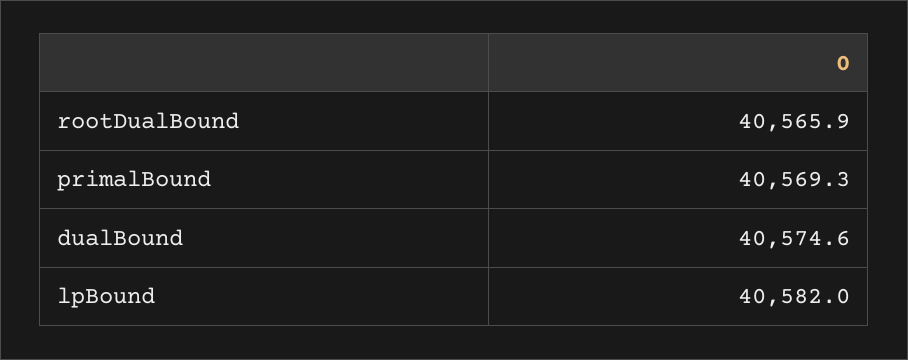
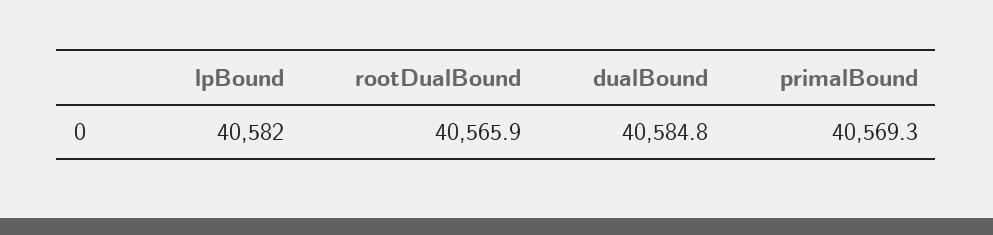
dualBound: 40574.6 -> 40584.8

